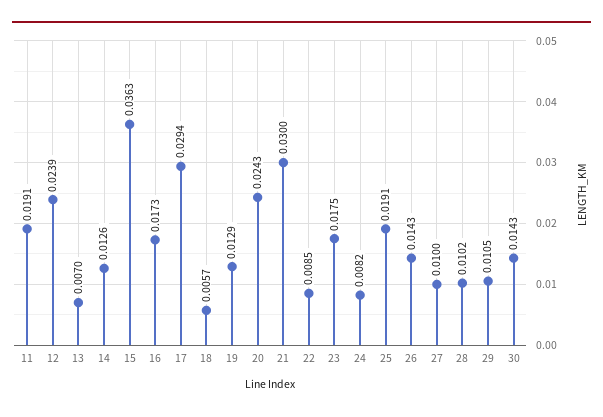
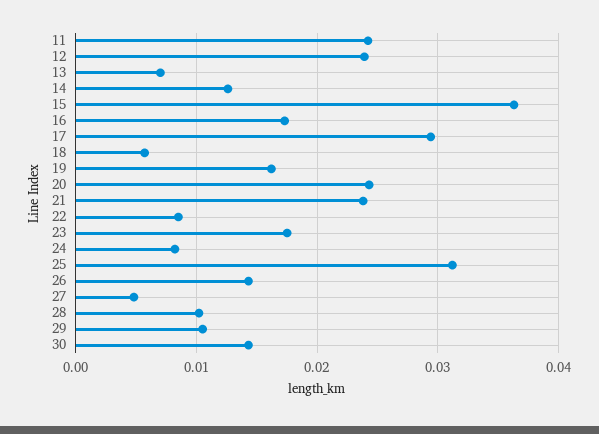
11: 0.0191 -> 0.024
19: 0.0129 -> 0.016
21: 0.03 -> 0.024
25: 0.0191 -> 0.031
27: 0.01 -> 0.005

